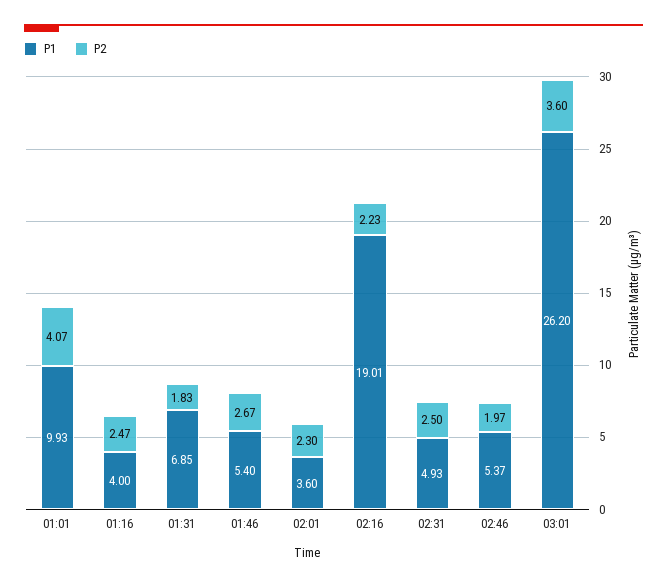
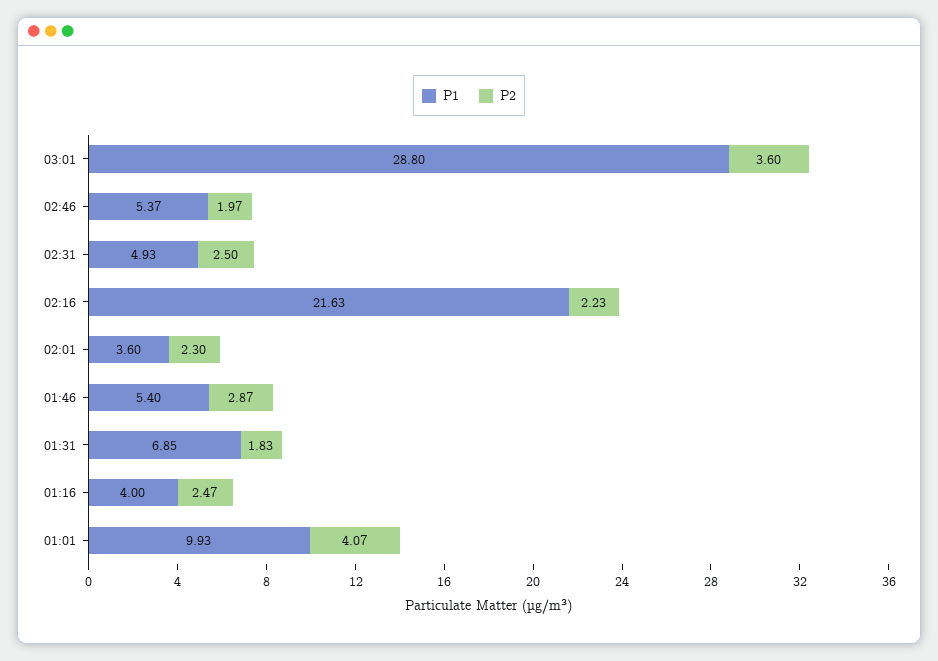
P2, 01:46: 2.67 -> 2.87
P1, 02:16: 19.01 -> 21.63
P1, 03:01: 26.2 -> 28.8

